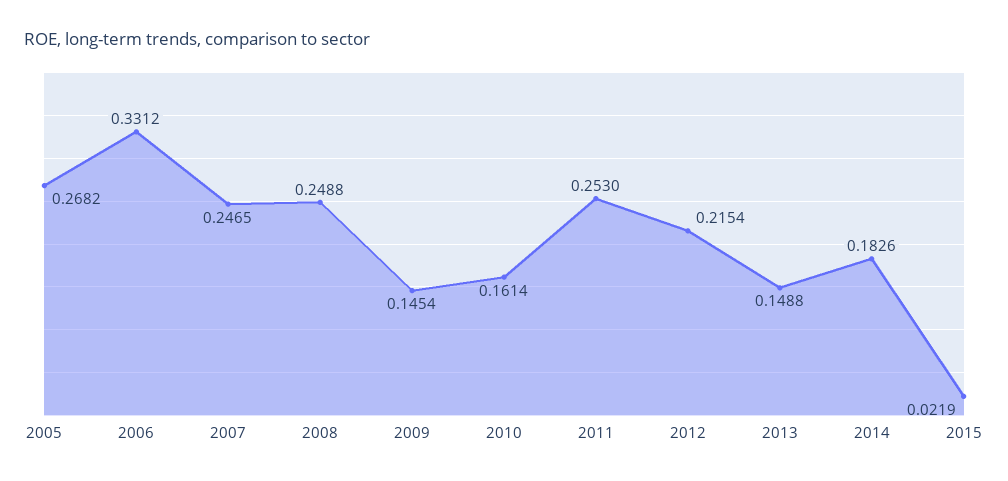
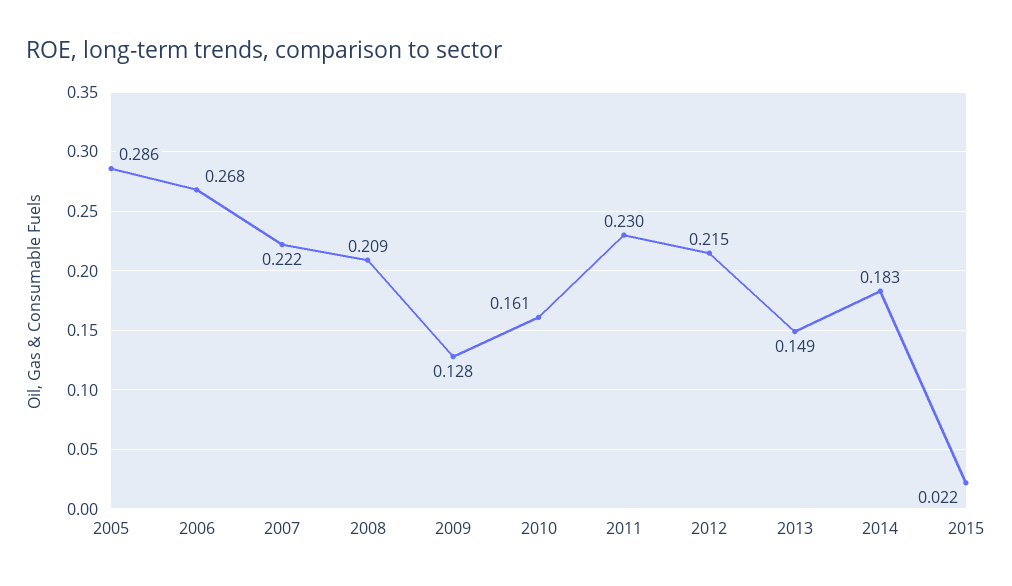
2005: 0.2682 -> 0.286
2006: 0.3312 -> 0.268
2007: 0.2465 -> 0.222
2008: 0.2488 -> 0.209
2009: 0.1454 -> 0.128
2011: 0.253 -> 0.23

